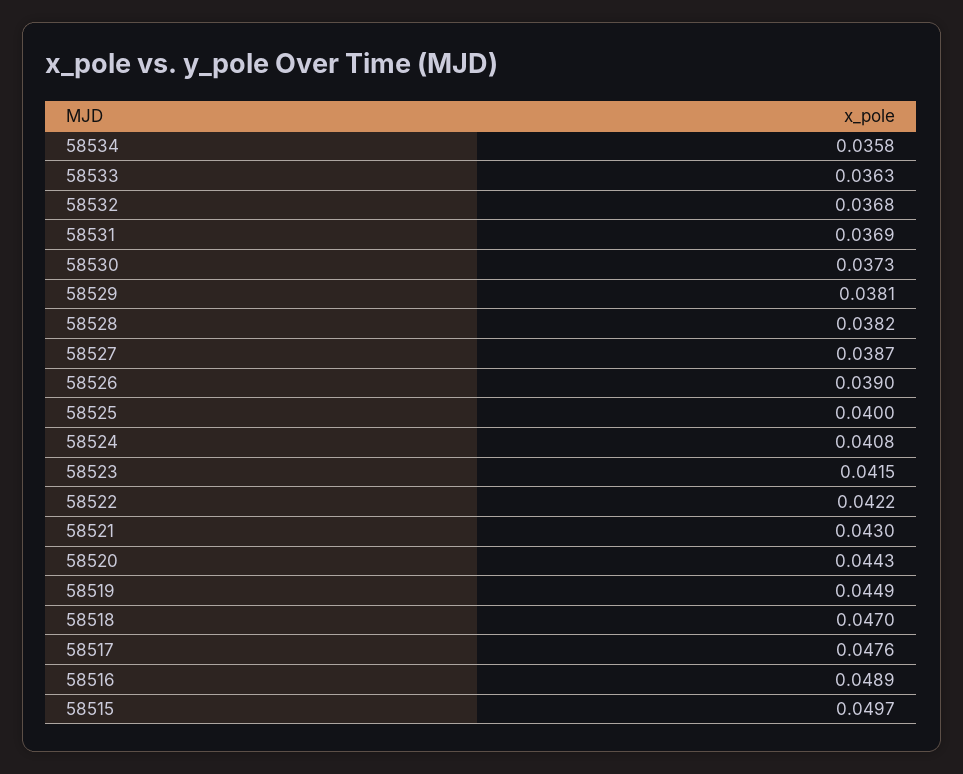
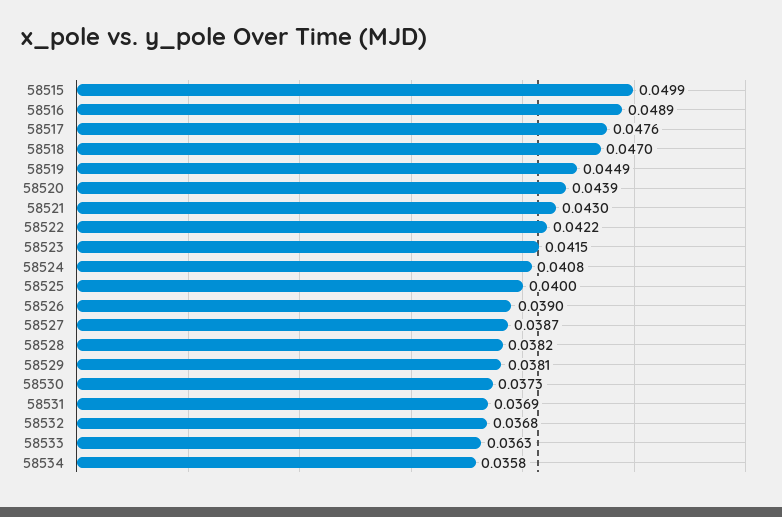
58520: 0.0443 -> 0.0439
58515: 0.0497 -> 0.0499

